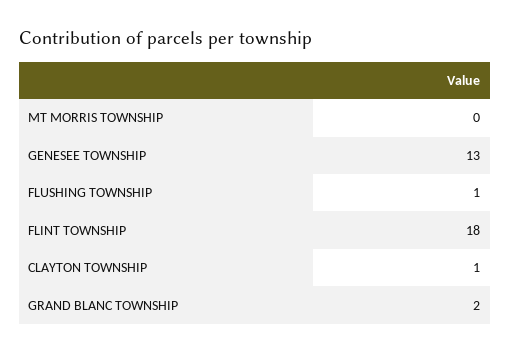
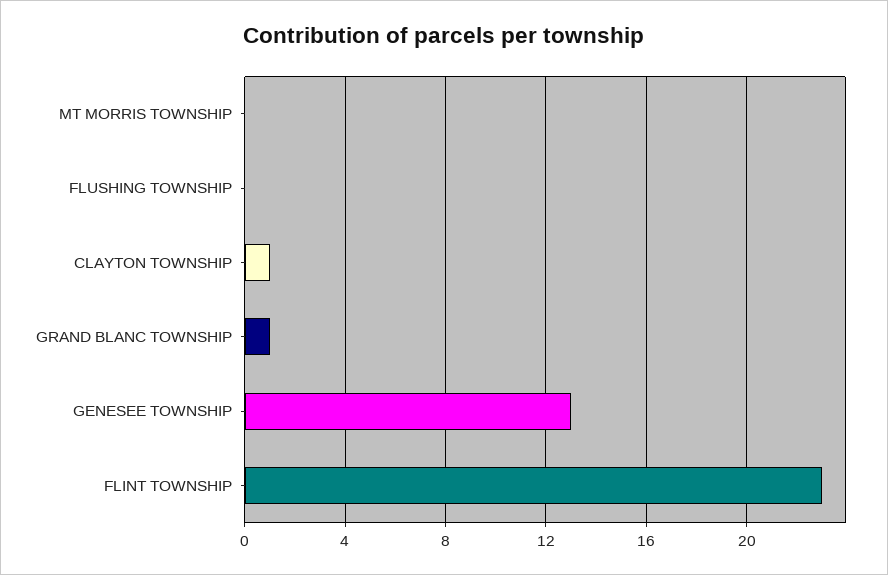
FLUSHING TOWNSHIP: 1 -> 0
FLINT TOWNSHIP: 18 -> 23
GRAND BLANC TOWNSHIP: 2 -> 1

